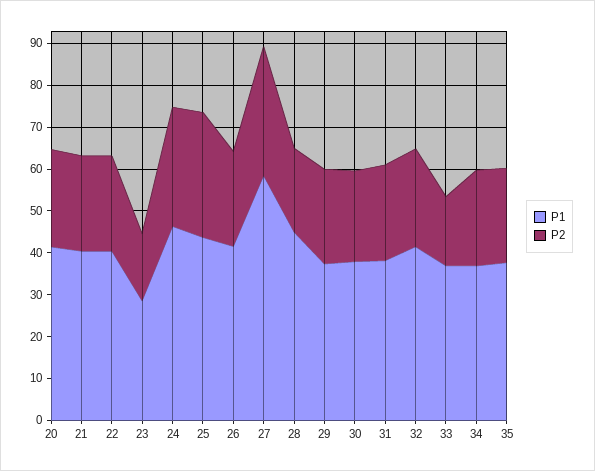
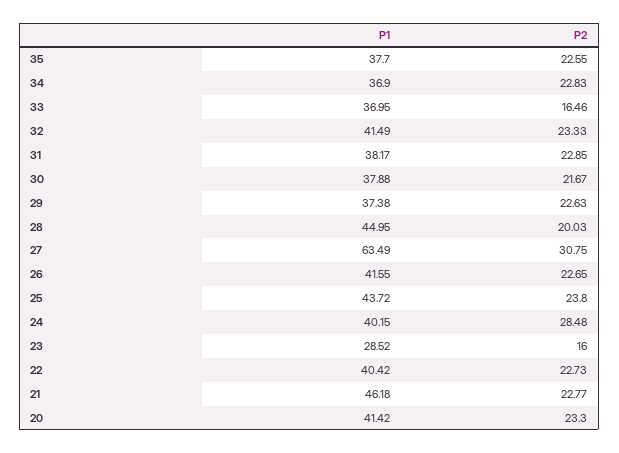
P1, 21: 40 -> 46.18
P1, 24: 46 -> 40.15
P2, 25: 30 -> 23.8
P1, 27: 58 -> 63.49

